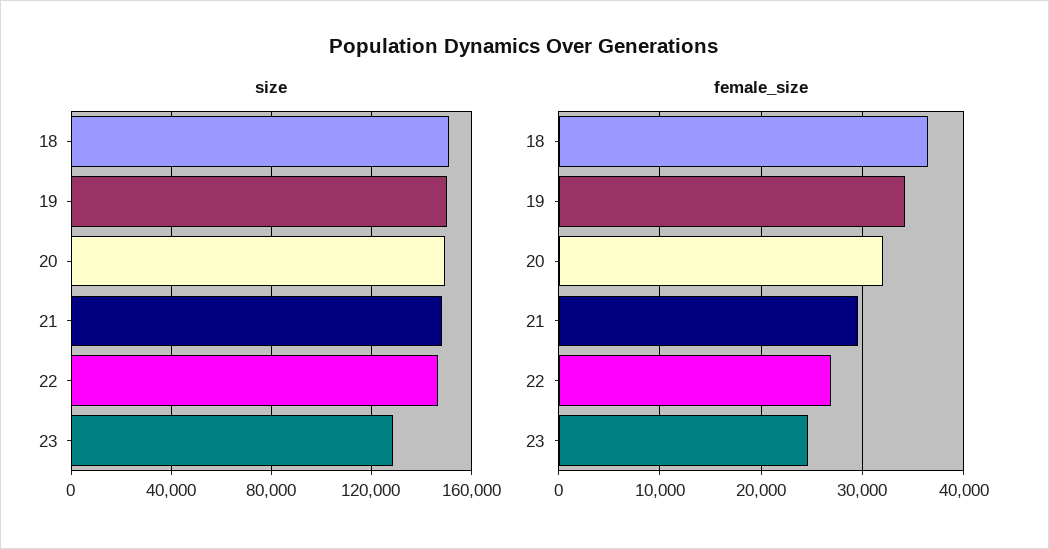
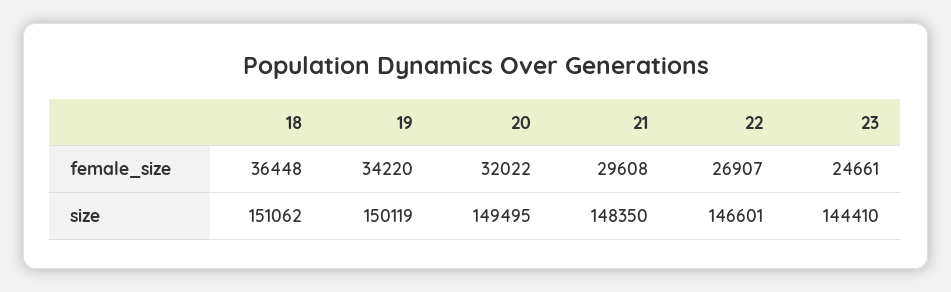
size, 23: 130000 -> 144410

